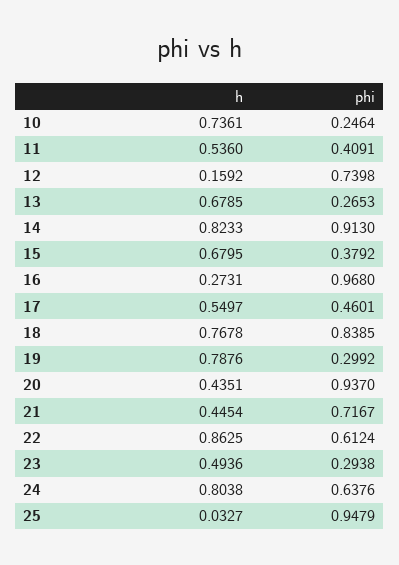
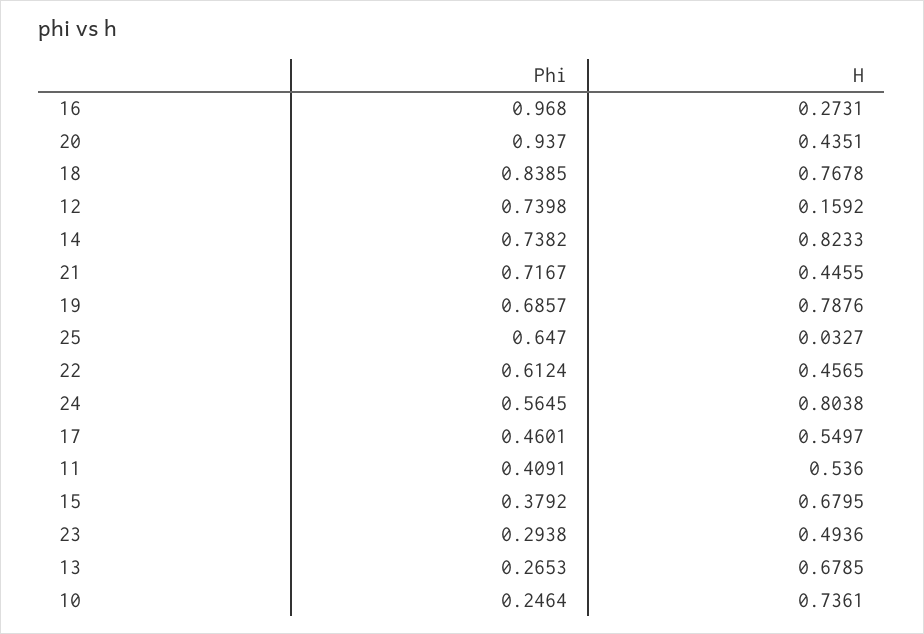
phi, 14: 0.913 -> 0.7382
phi, 19: 0.2992 -> 0.6857
h, 21: 0.4454 -> 0.4455
h, 22: 0.8625 -> 0.4565
phi, 24: 0.6376 -> 0.5645
phi, 25: 0.9479 -> 0.647

